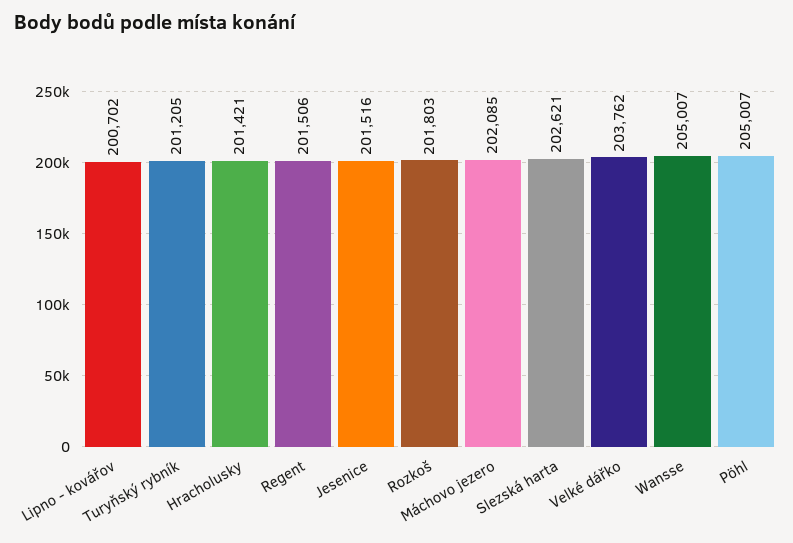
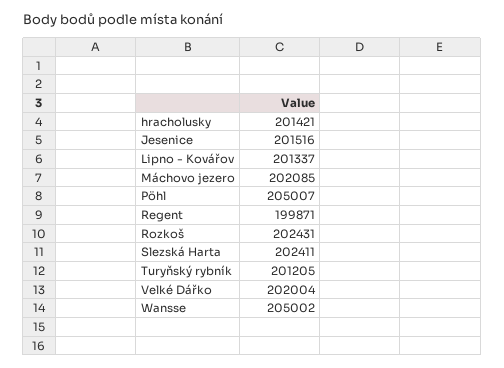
Lipno - kovářov: 200702 -> 201337
Regent: 201506 -> 199871
Rozkoš: 201803 -> 202431
Slezská harta: 202621 -> 202411
Velké dářko: 203762 -> 202004
Wansse: 205007 -> 205002

